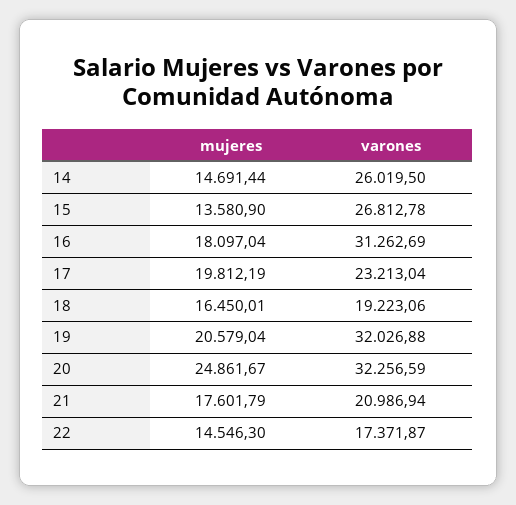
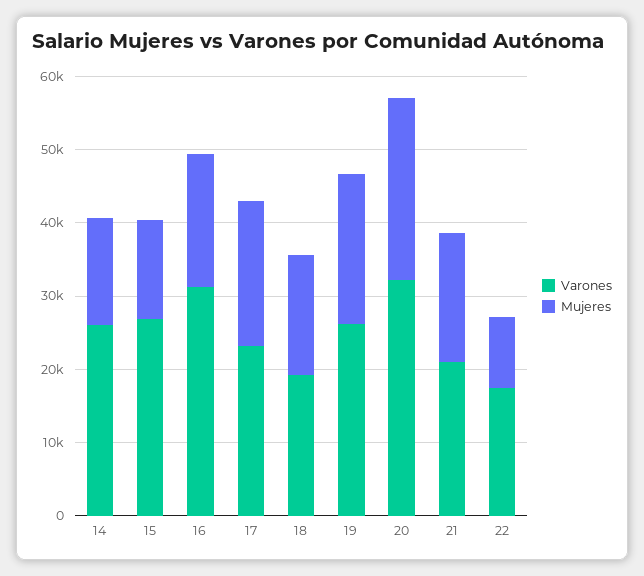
varones, 19: 32026.88 -> 26000
mujeres, 22: 14546.3 -> 10000

